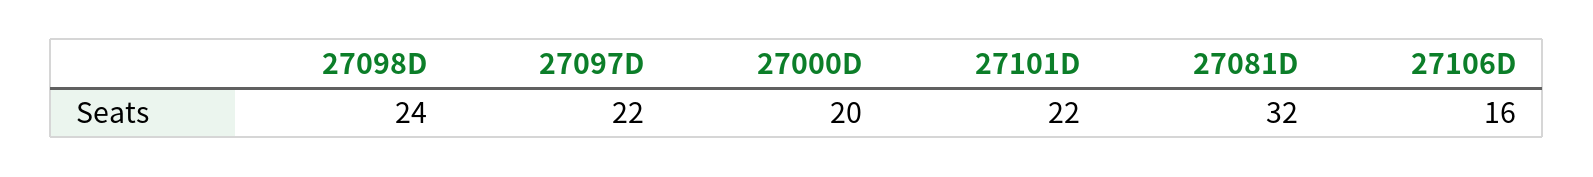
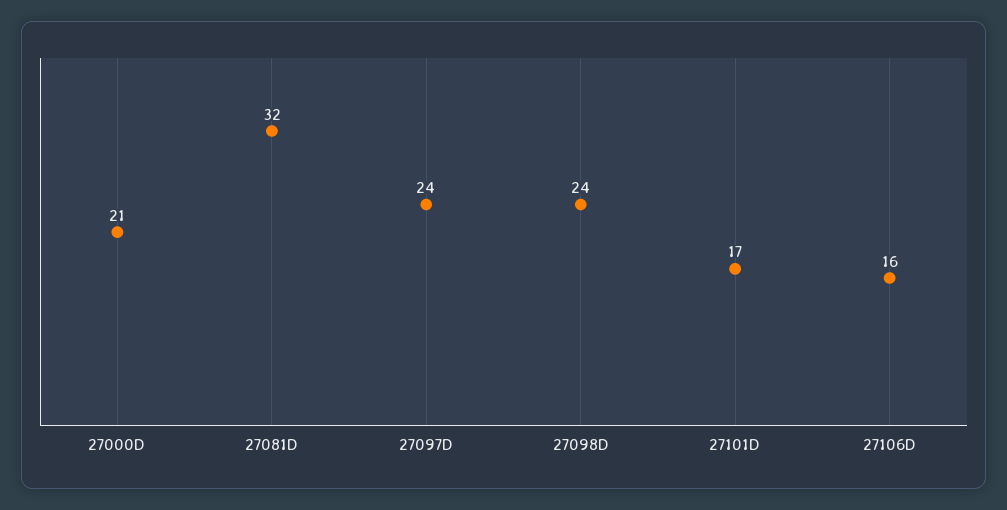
27097D: 22 -> 24
27000D: 20 -> 21
27101D: 22 -> 17

